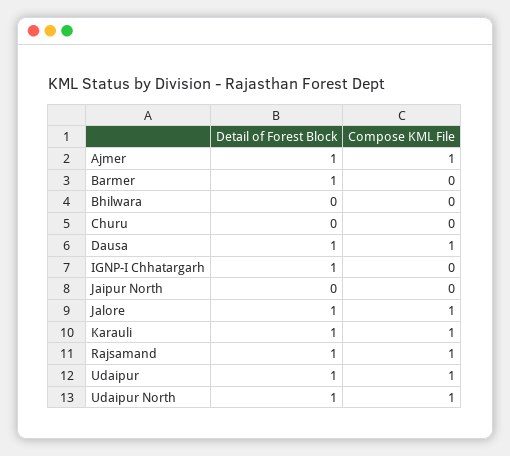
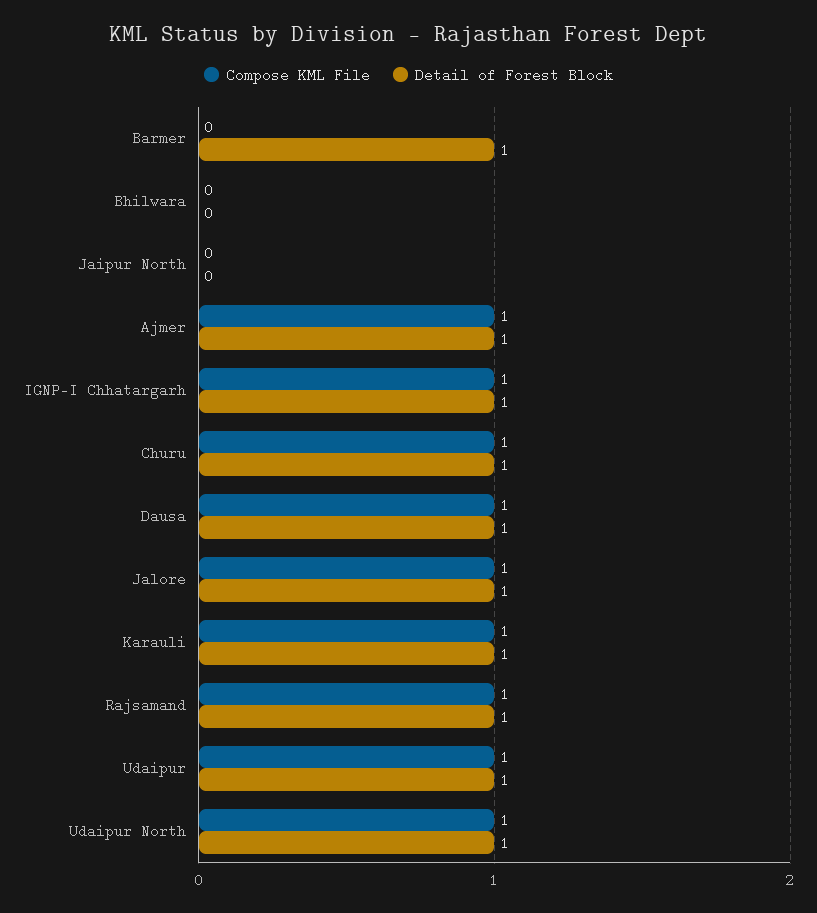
Detail of Forest Block, Churu: 0 -> 1
Compose KML File, Churu: 0 -> 1
Compose KML File, IGNP-I Chhatargarh: 0 -> 1

